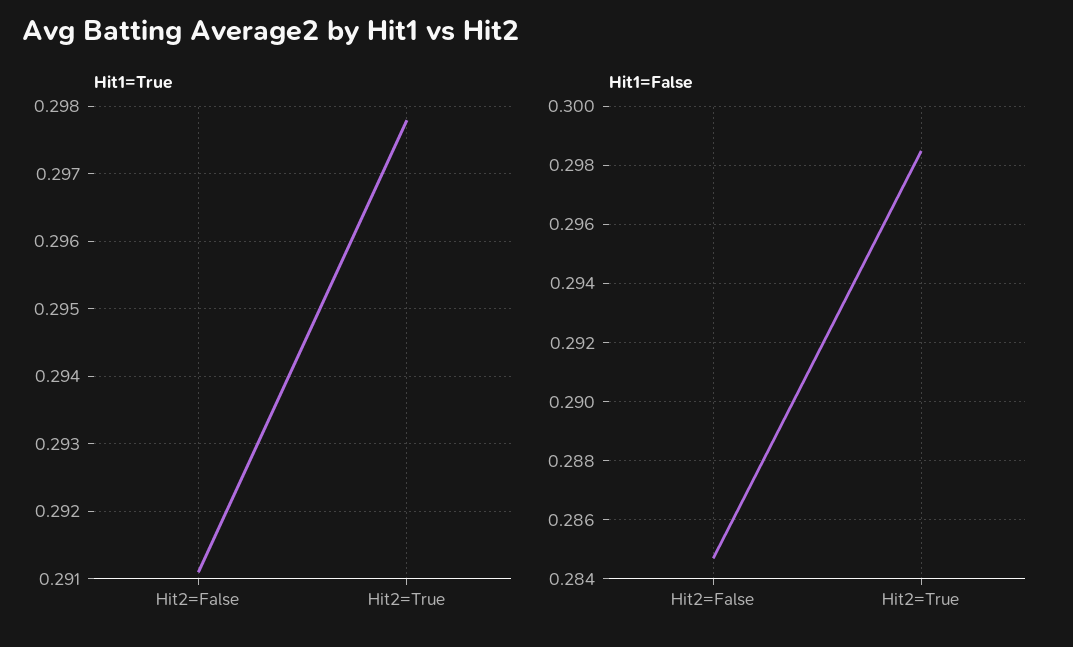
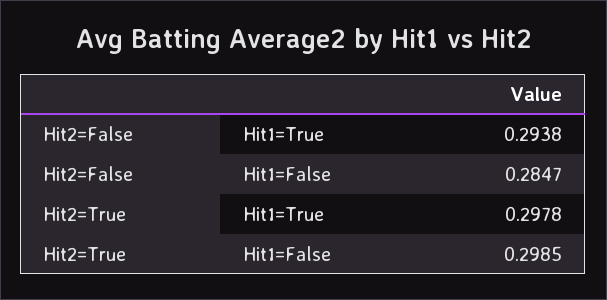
Hit1=True, Hit2=False: 0.2911 -> 0.2938

